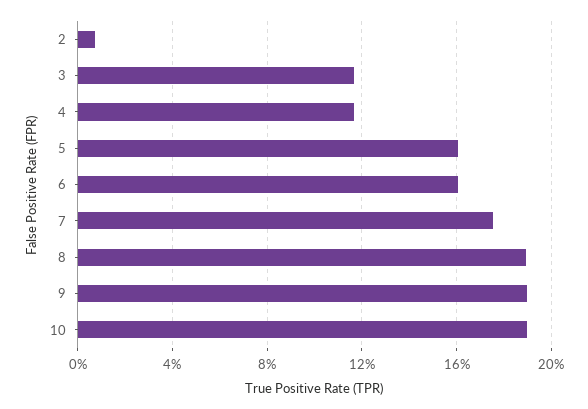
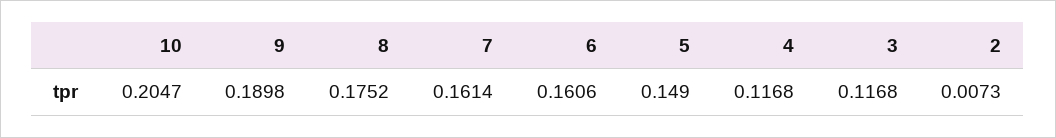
5: 0.16 -> 0.149
7: 0.175 -> 0.1614
8: 0.19 -> 0.1752
10: 0.19 -> 0.2047

